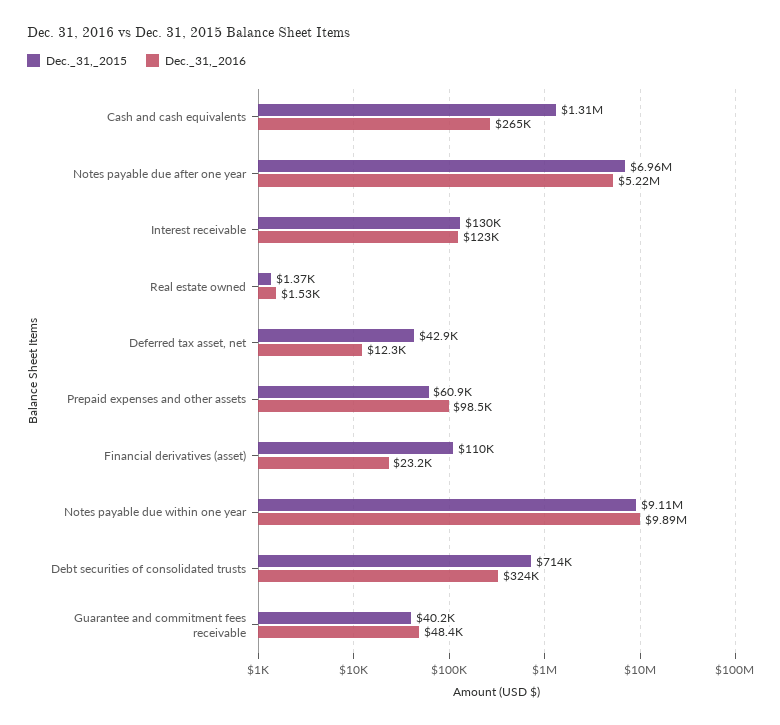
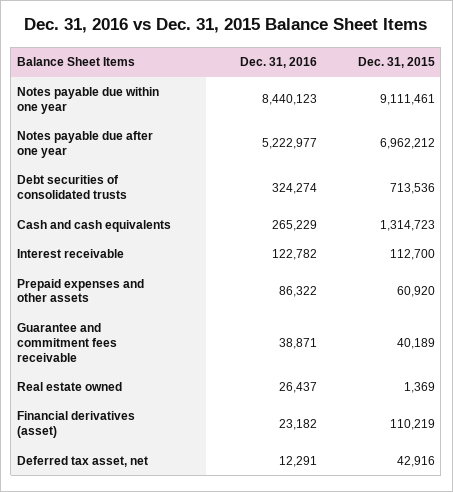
Dec._31,_2015, Interest receivable: 130000 -> 112700
Dec._31,_2016, Real estate owned: 1530 -> 26437
Dec._31,_2016, Prepaid expenses and other assets: 98500 -> 86322
Dec._31,_2016, Notes payable due within one year: 9890000 -> 8440123
Dec._31,_2016, Guarantee and commitment fees receivable: 48400 -> 38871

